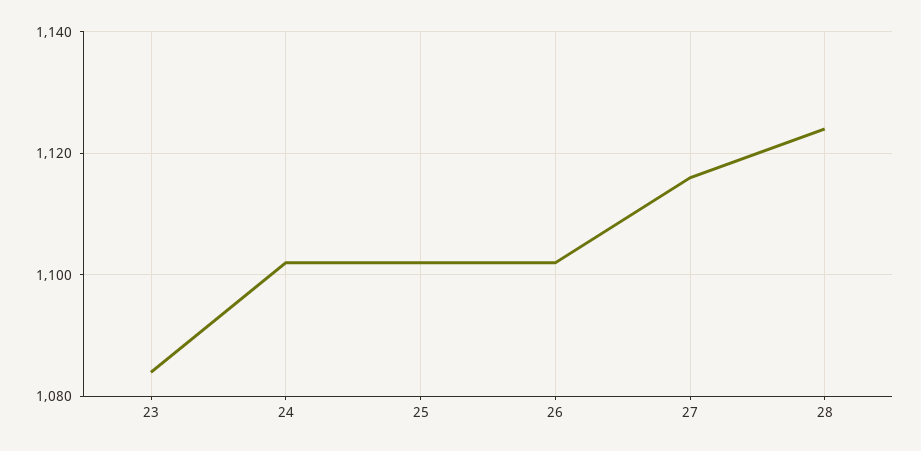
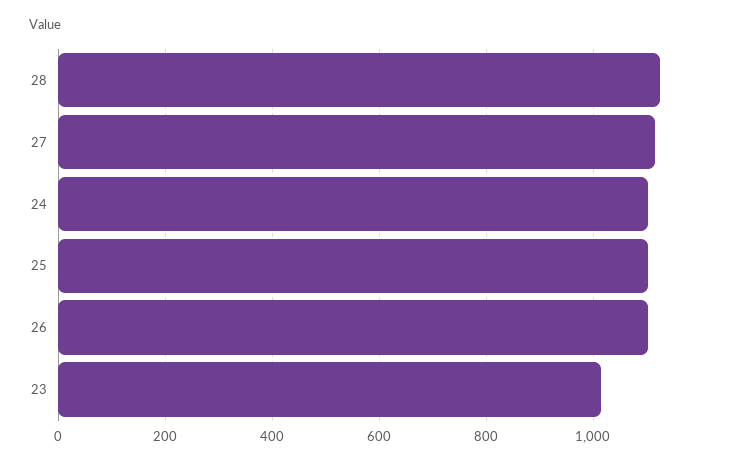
23: 1085 -> 1020

